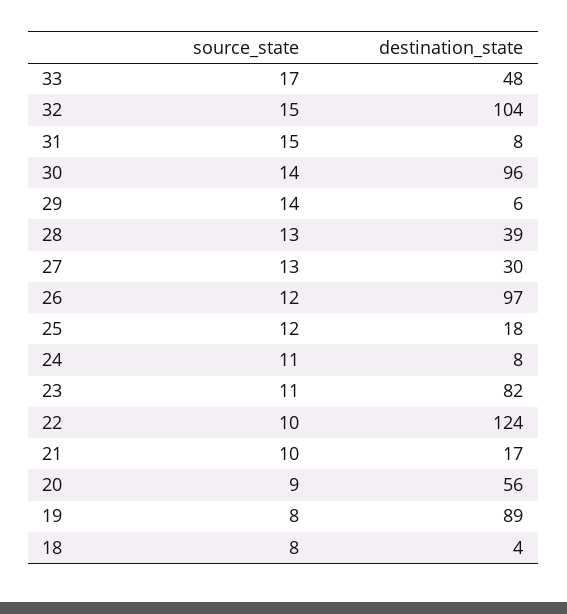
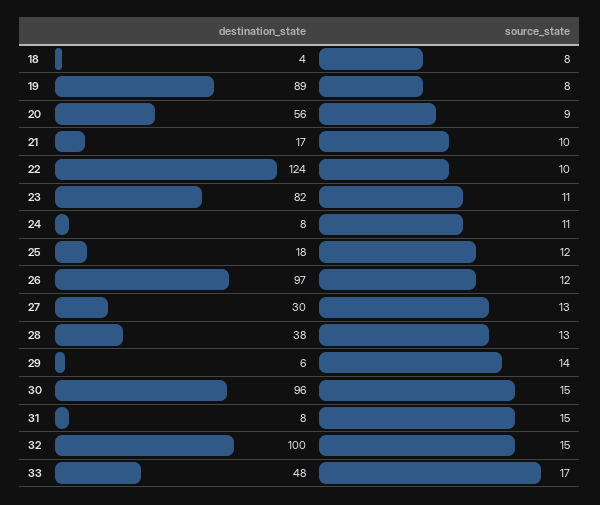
destination_state, 32: 104 -> 100
source_state, 30: 14 -> 15
destination_state, 28: 39 -> 38

